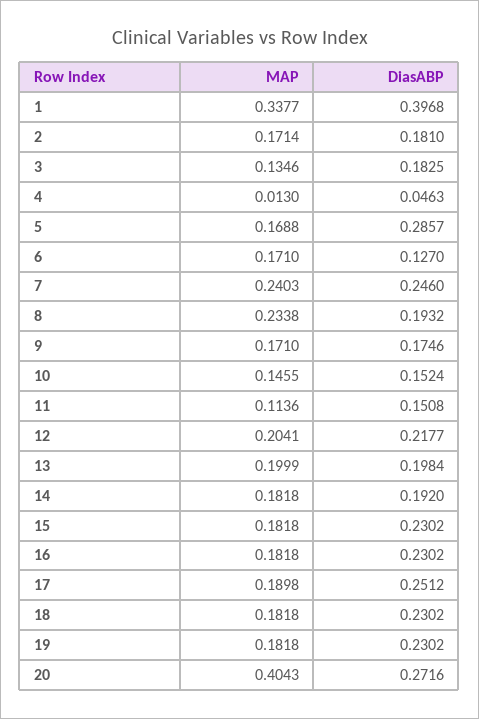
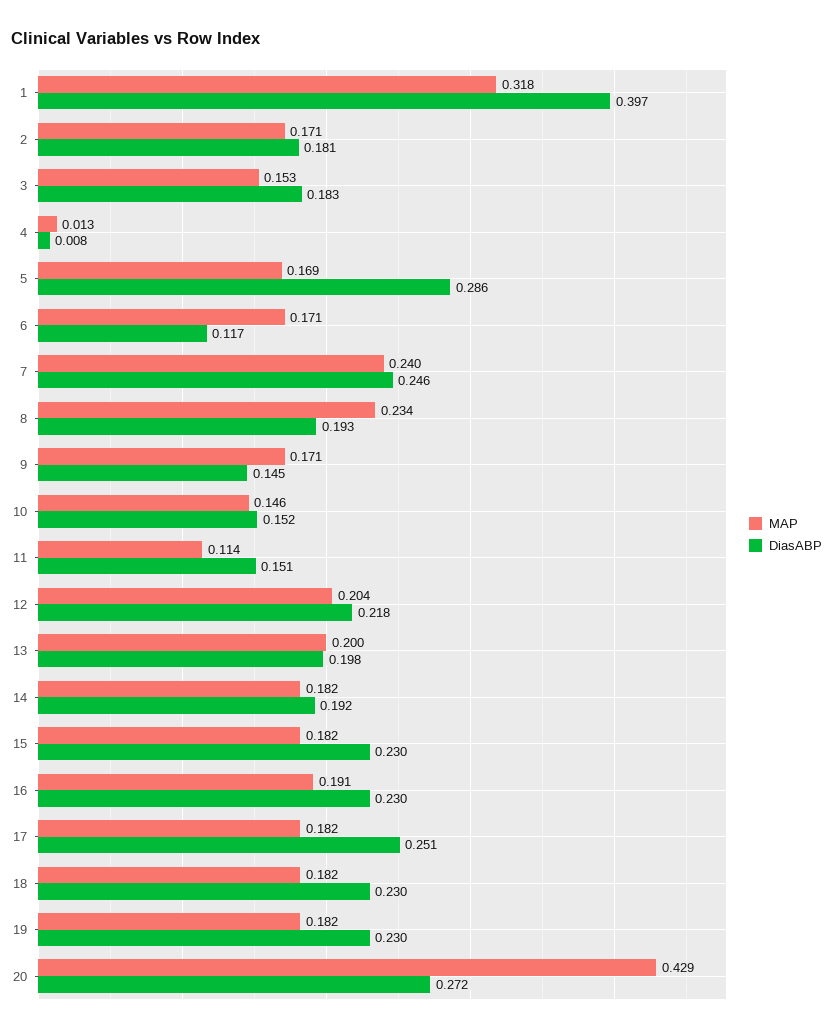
MAP, 1: 0.3377 -> 0.318
MAP, 3: 0.1346 -> 0.153
DiasABP, 4: 0.0463 -> 0.008
DiasABP, 6: 0.127 -> 0.117
DiasABP, 9: 0.1746 -> 0.145
MAP, 16: 0.1818 -> 0.191
MAP, 17: 0.1898 -> 0.182
MAP, 20: 0.4043 -> 0.429

